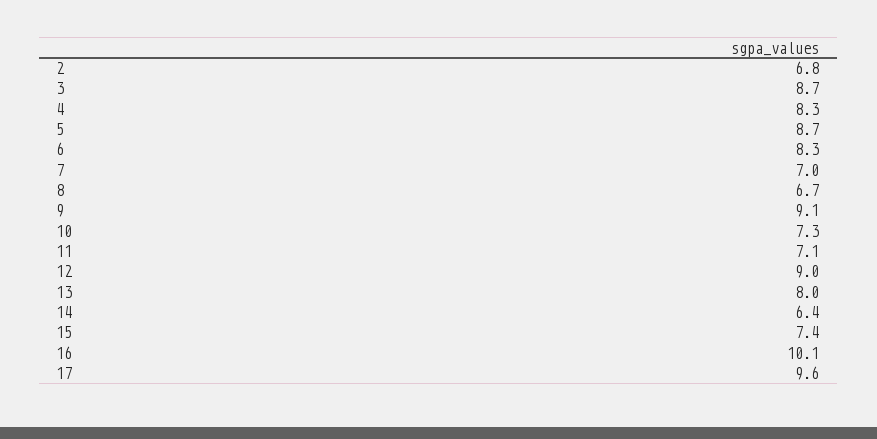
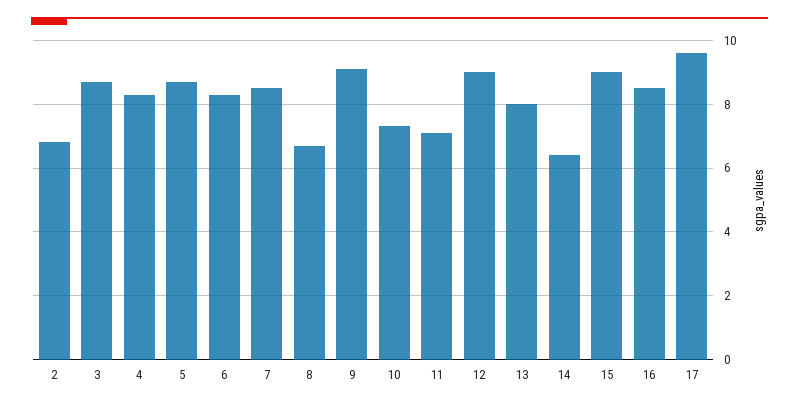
7: 7 -> 8.5
15: 7.4 -> 9
16: 10.1 -> 8.5

